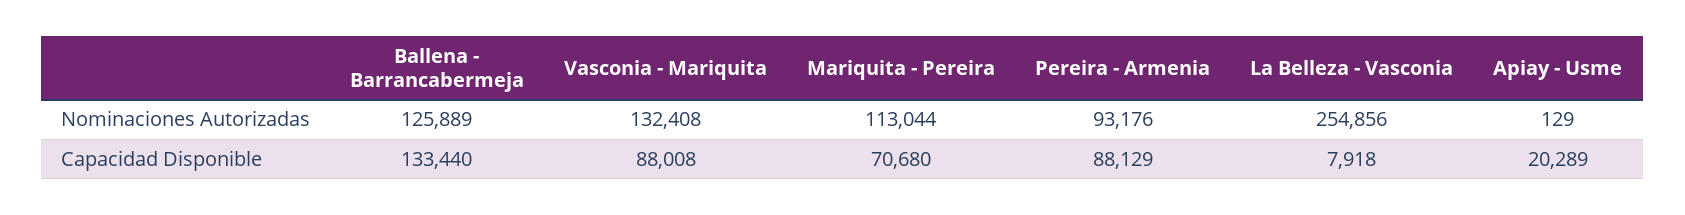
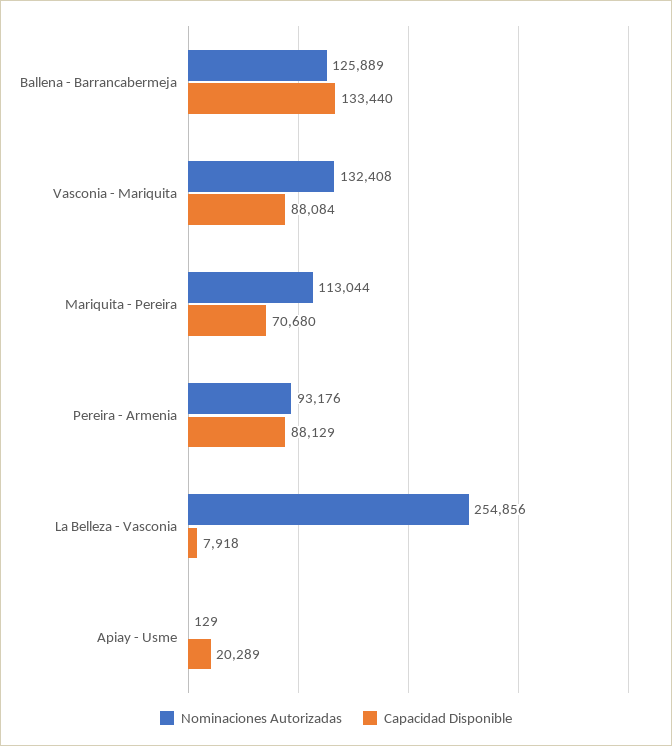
Capacidad Disponible, Vasconia - Mariquita: 88008 -> 88084

